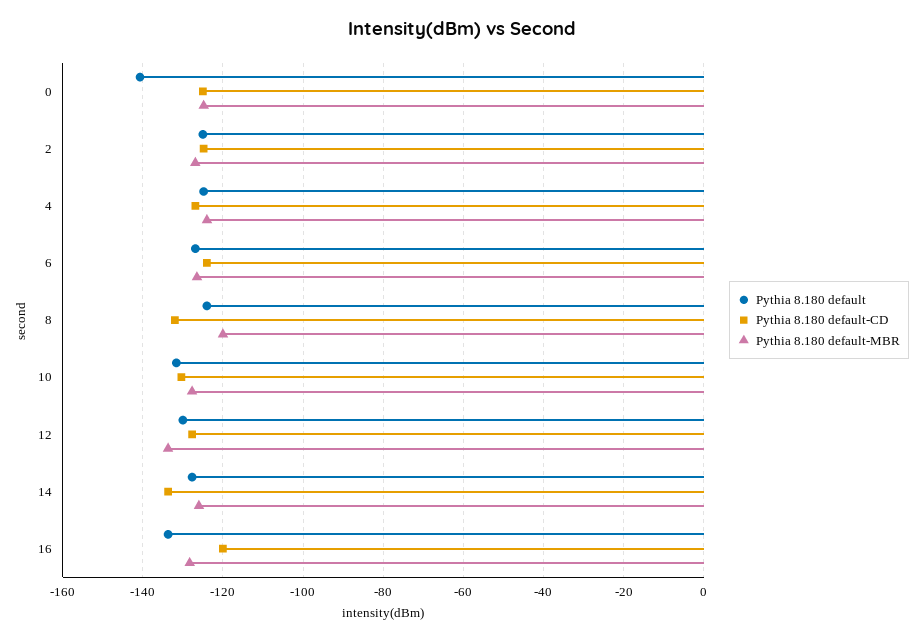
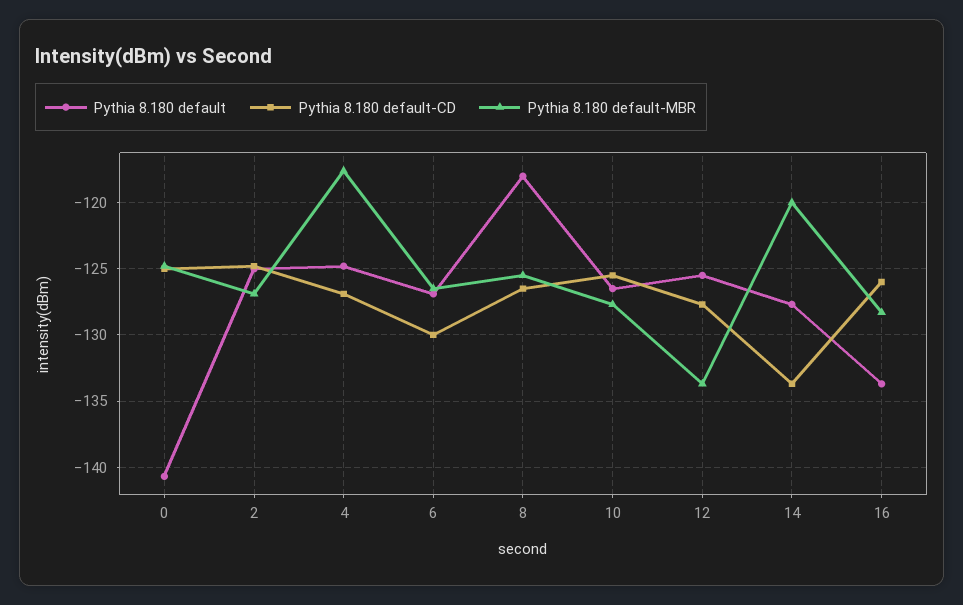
Pythia 8.180 default-MBR, 4: -124 -> -117.5
Pythia 8.180 default-CD, 6: -124 -> -130
Pythia 8.180 default, 8: -124 -> -118
Pythia 8.180 default-CD, 8: -132 -> -126.5
Pythia 8.180 default-MBR, 8: -120 -> -125.5
Pythia 8.180 default, 10: -132 -> -126.5
Pythia 8.180 default-CD, 10: -130 -> -125.5
Pythia 8.180 default, 12: -130 -> -125.5
Pythia 8.180 default-MBR, 14: -126 -> -120
Pythia 8.180 default-CD, 16: -120 -> -126

